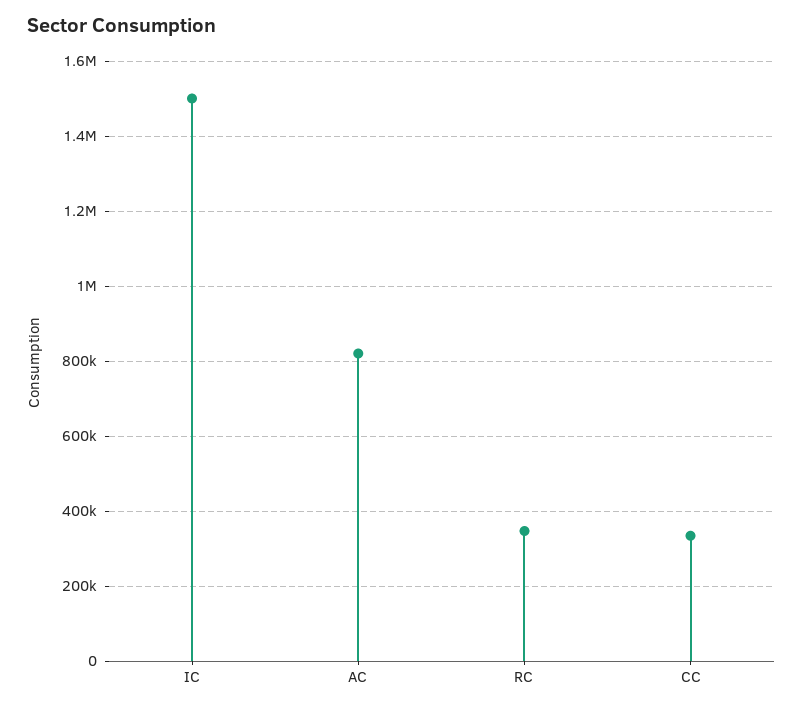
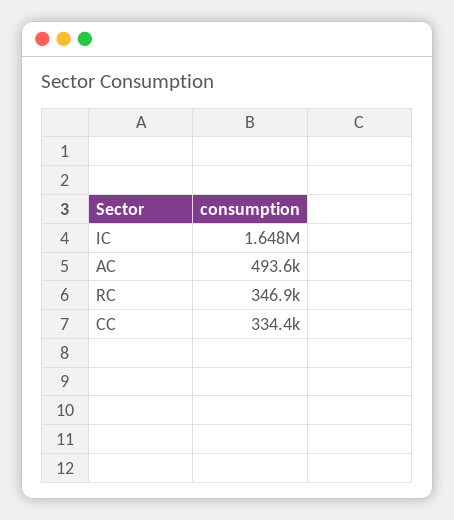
IC: 1500000 -> 1648000
AC: 820000 -> 493600

